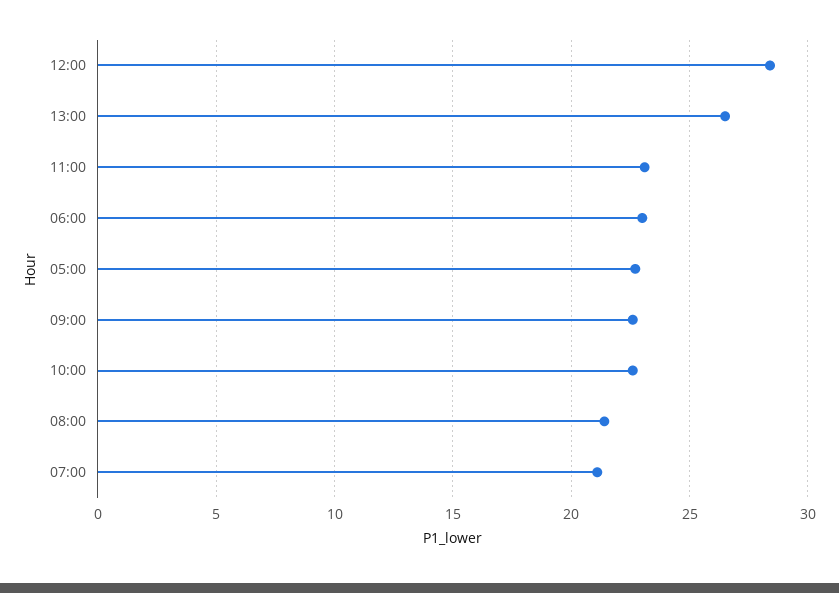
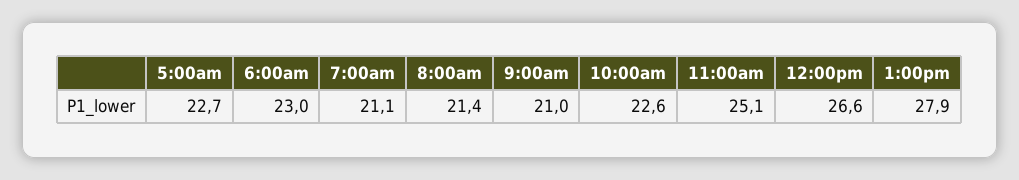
12:00: 28.5 -> 26.6
13:00: 26.5 -> 27.9
11:00: 23 -> 25.1
09:00: 22.5 -> 21

